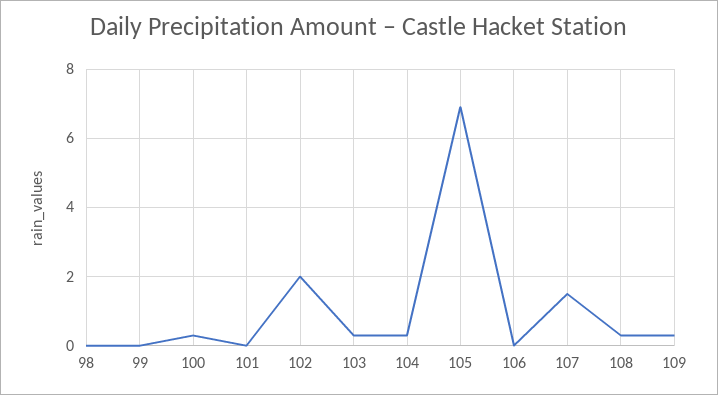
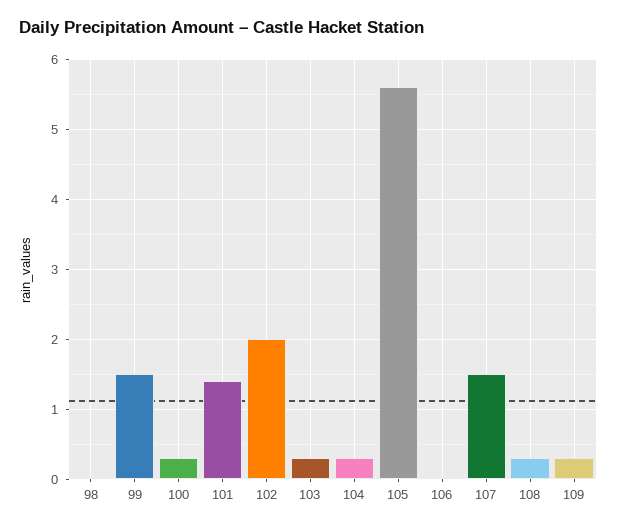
99: 0 -> 1.5
101: 0 -> 1.4
105: 7 -> 5.6

